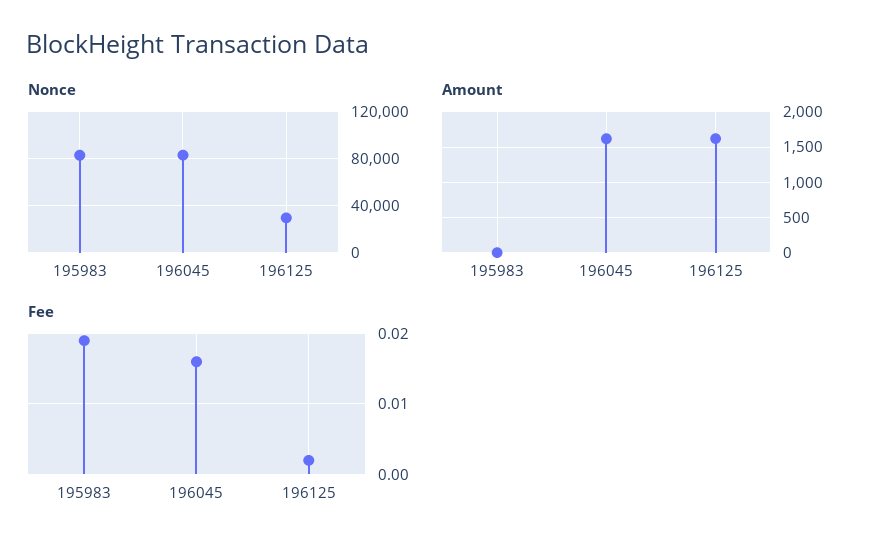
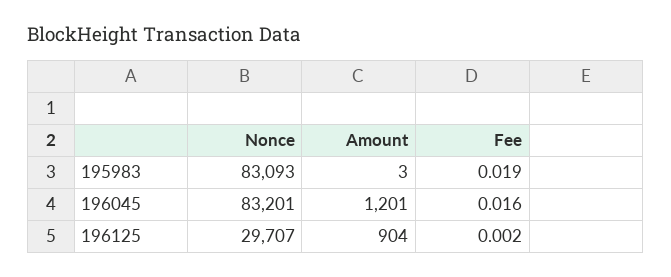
Amount, 196045: 1600 -> 1201
Amount, 196125: 1600 -> 904

